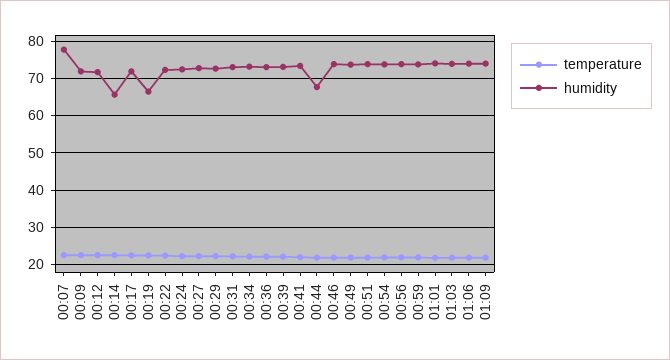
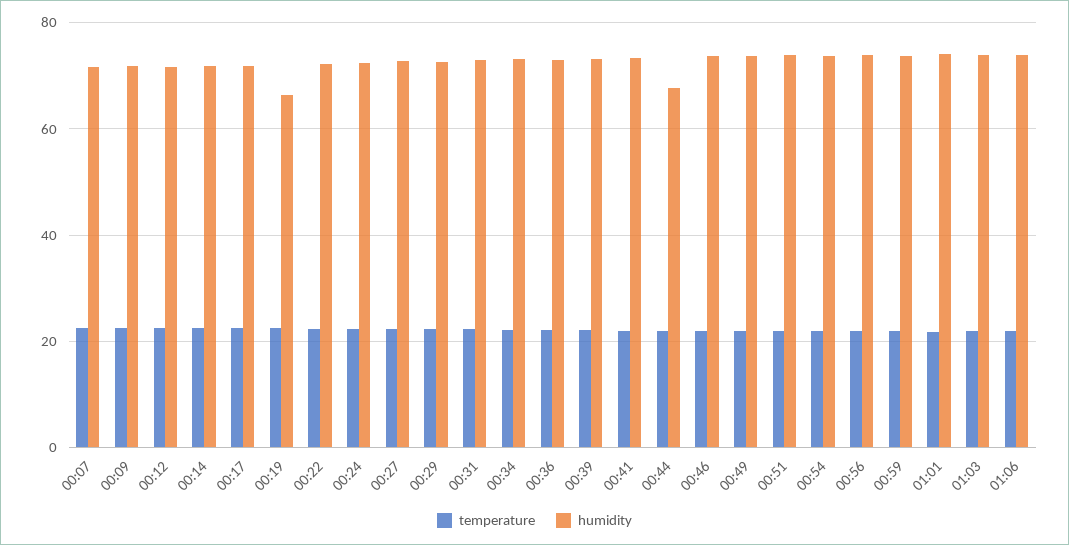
humidity, 00:07: 78 -> 72
humidity, 00:14: 66 -> 72
temperature, 01:09: 22 -> none
humidity, 01:09: 74 -> none

